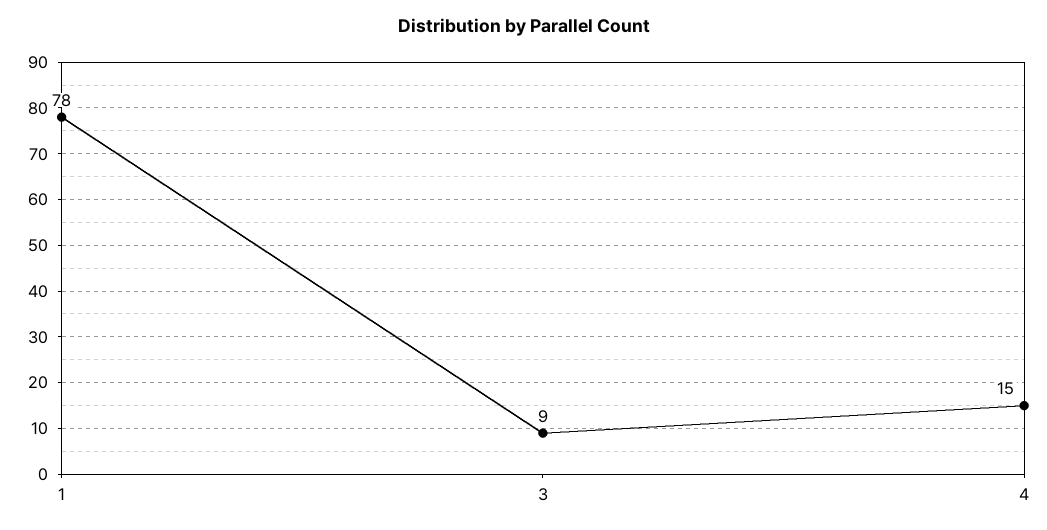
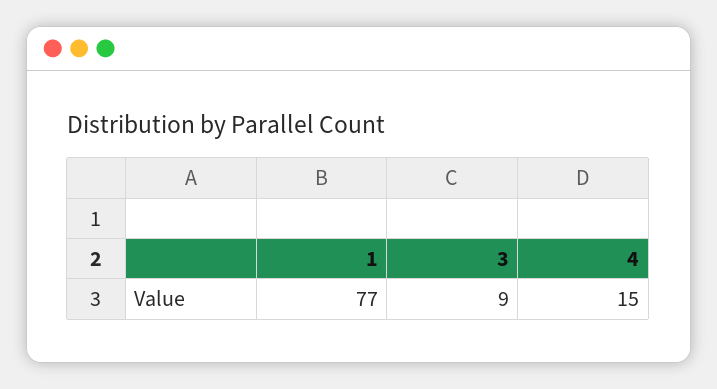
1: 78 -> 77

